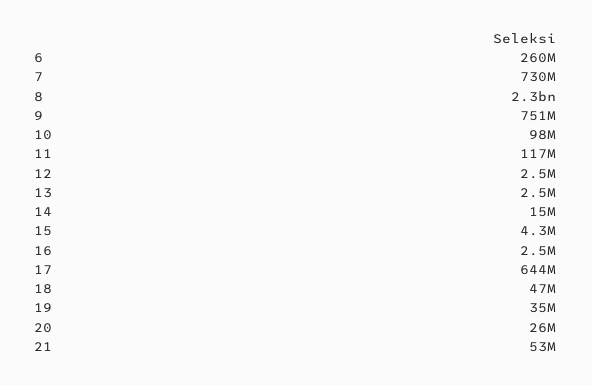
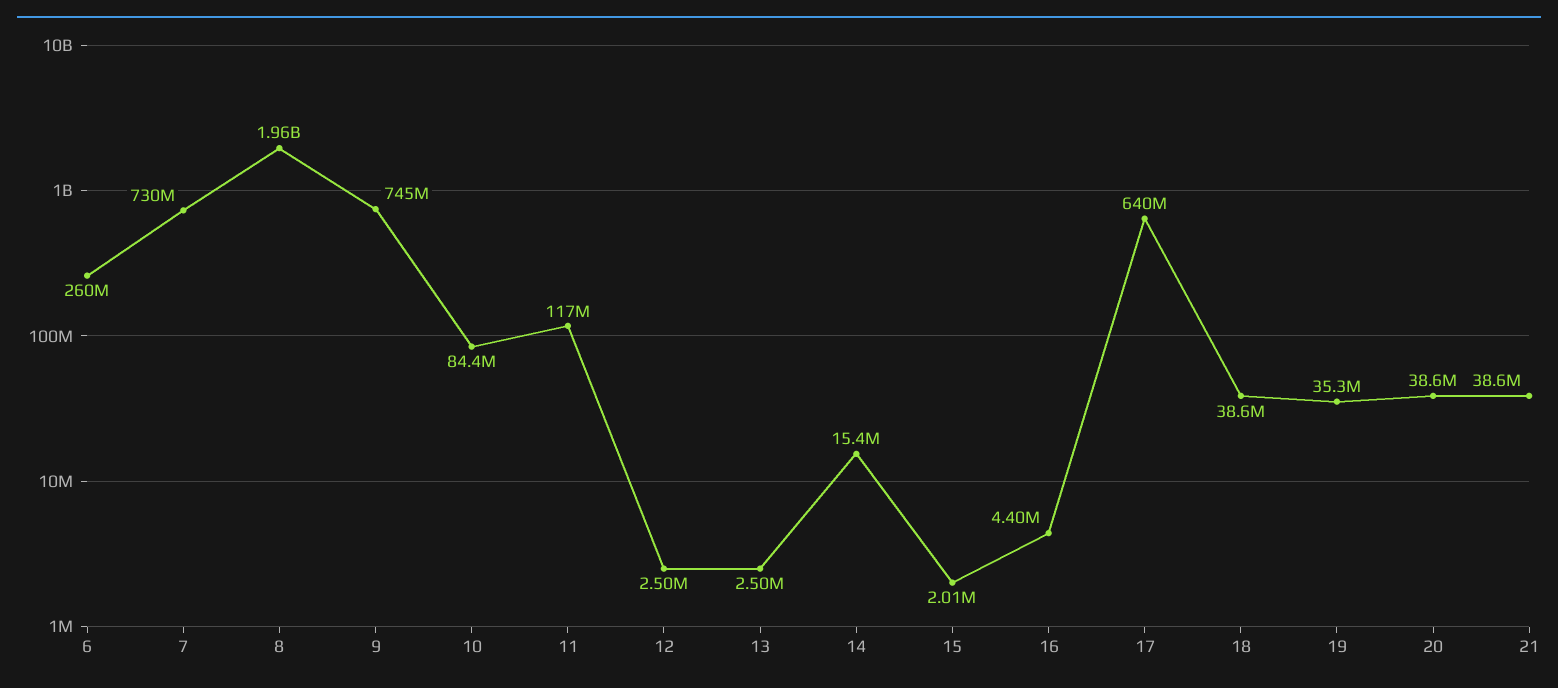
8: 2300000000 -> 1960000000
9: 751000000 -> 745000000
10: 98000000 -> 84400000
15: 4300000 -> 2010000
16: 2500000 -> 4400000
17: 644000000 -> 640000000
18: 47000000 -> 38600000
20: 26000000 -> 38600000
21: 53000000 -> 38600000

